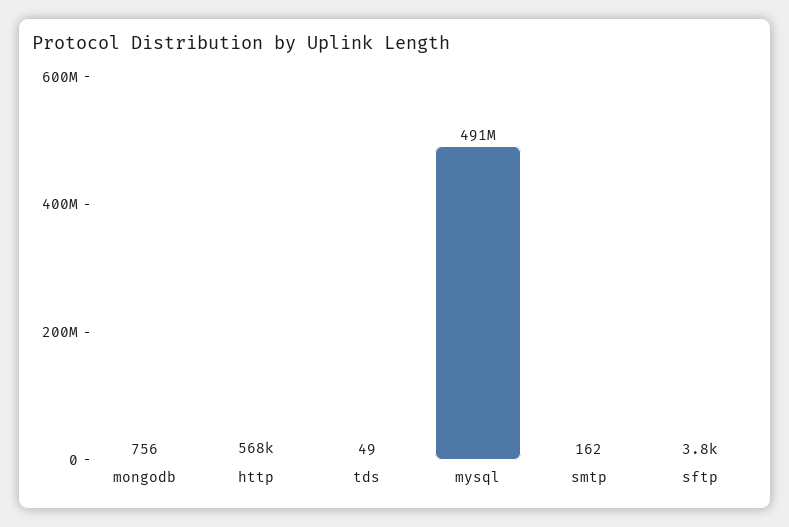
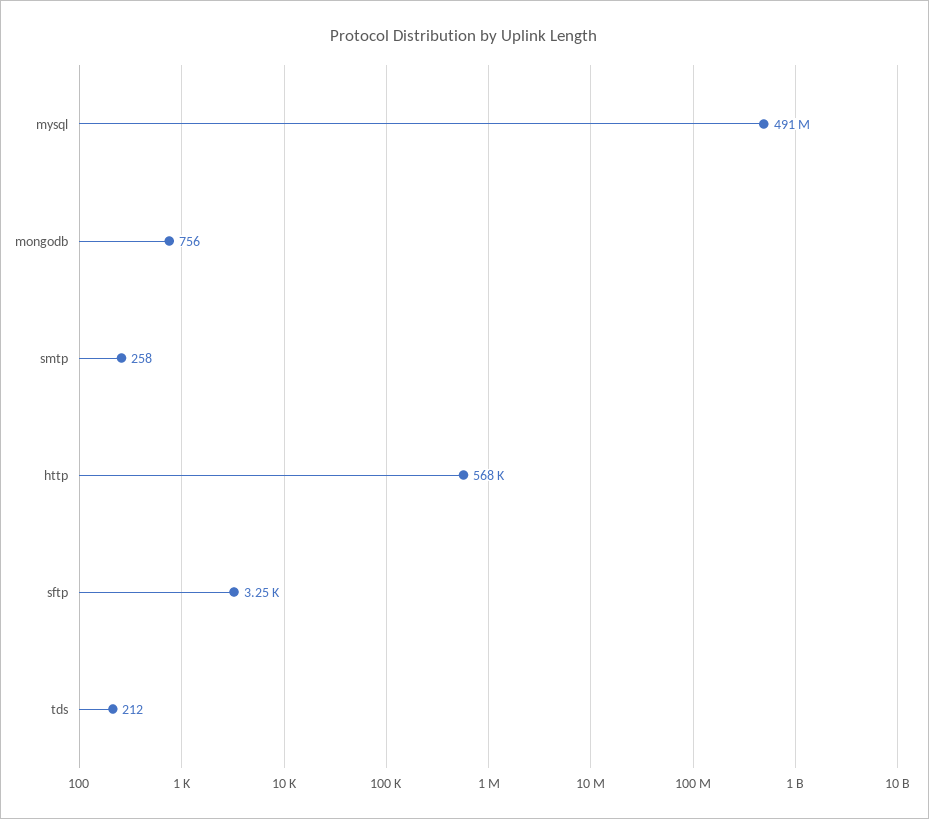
tds: 49 -> 212
smtp: 162 -> 258
sftp: 3800 -> 3250

